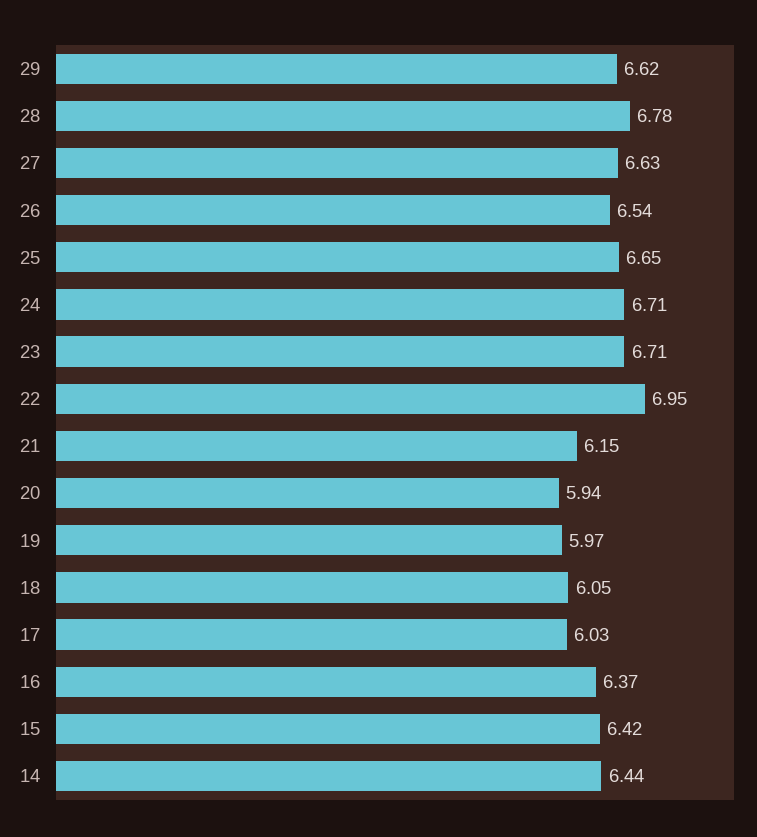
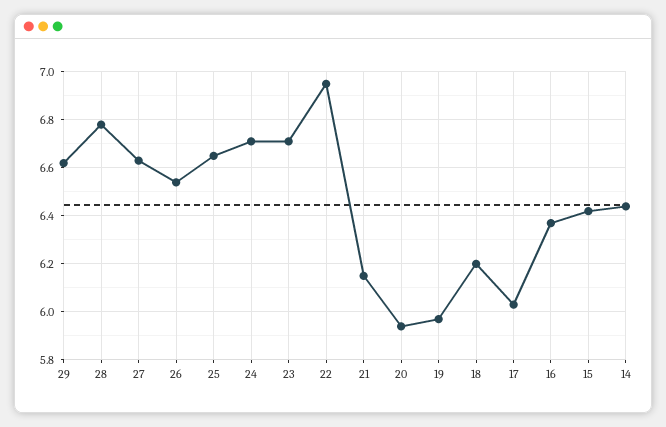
18: 6.05 -> 6.2

